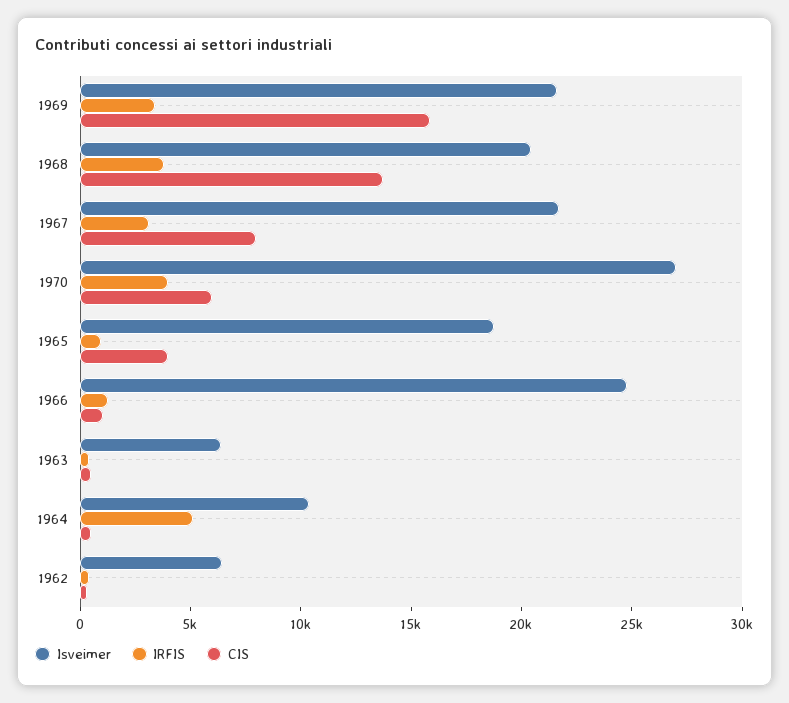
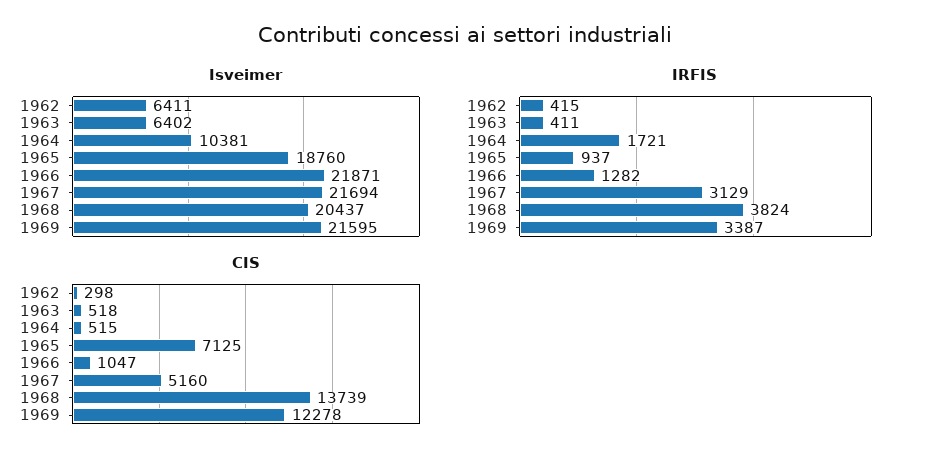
CIS, 1969: 16000 -> 12278
CIS, 1967: 8000 -> 5160
Isveimer, 1970: 27000 -> none
IRFIS, 1970: 4000 -> none
CIS, 1970: 6000 -> none
CIS, 1965: 4000 -> 7125
Isveimer, 1966: 25000 -> 21871
IRFIS, 1964: 5000 -> 1721

